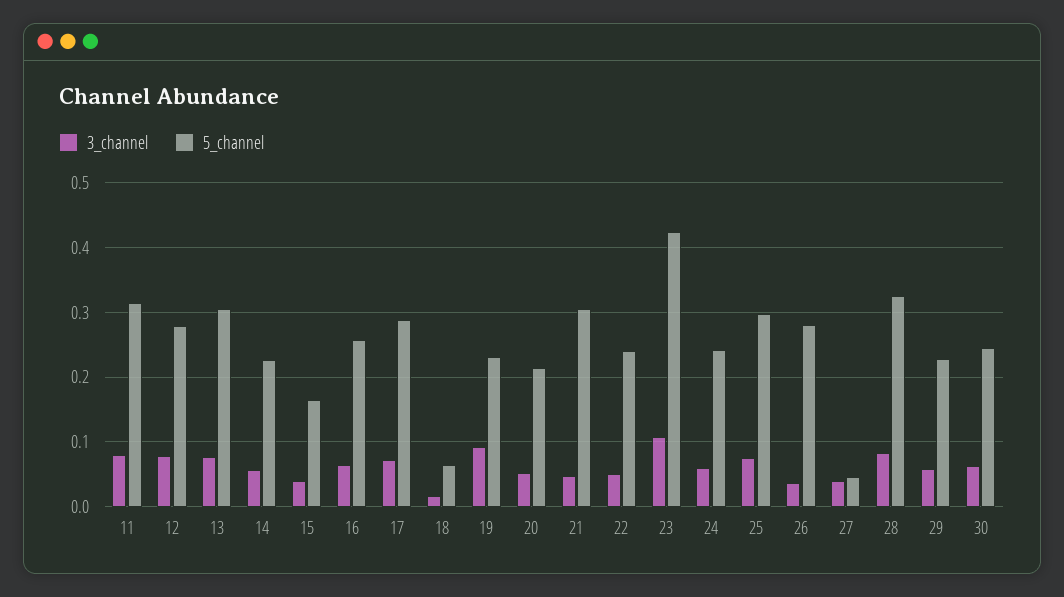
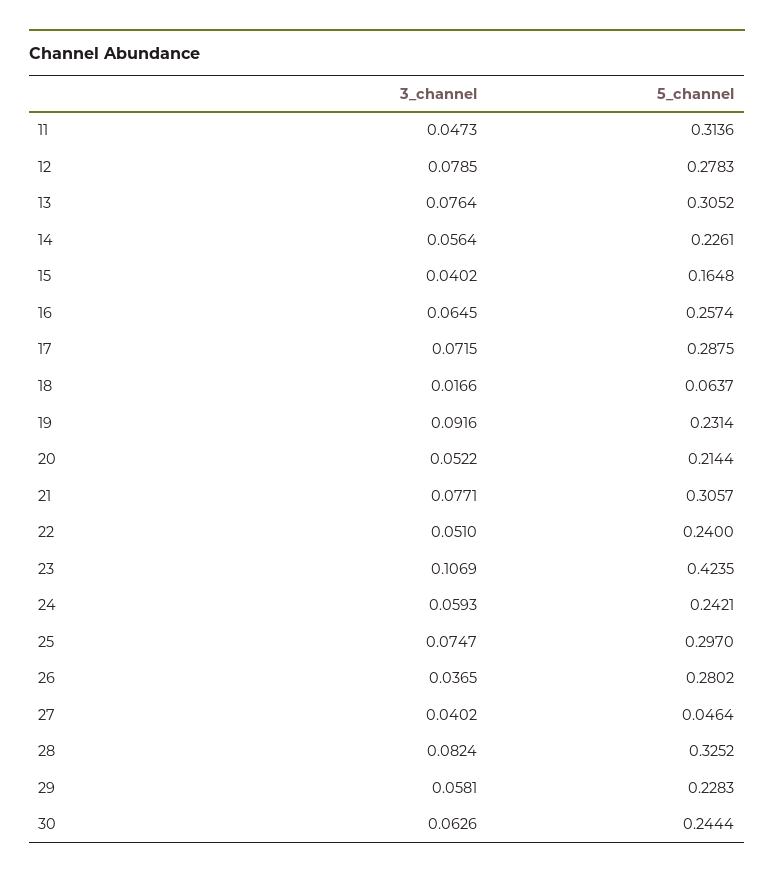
3_channel, 11: 0.08 -> 0.0473
3_channel, 21: 0.05 -> 0.0771

